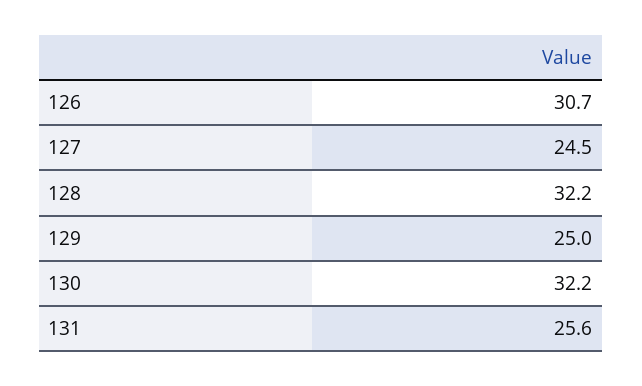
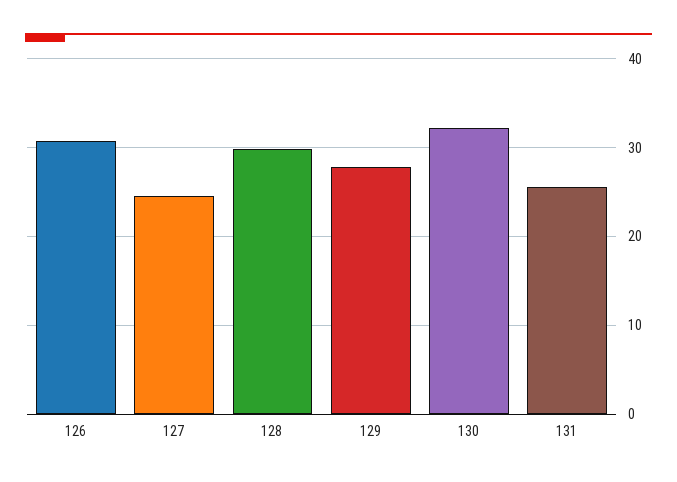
128: 32.2 -> 30
129: 25 -> 28

